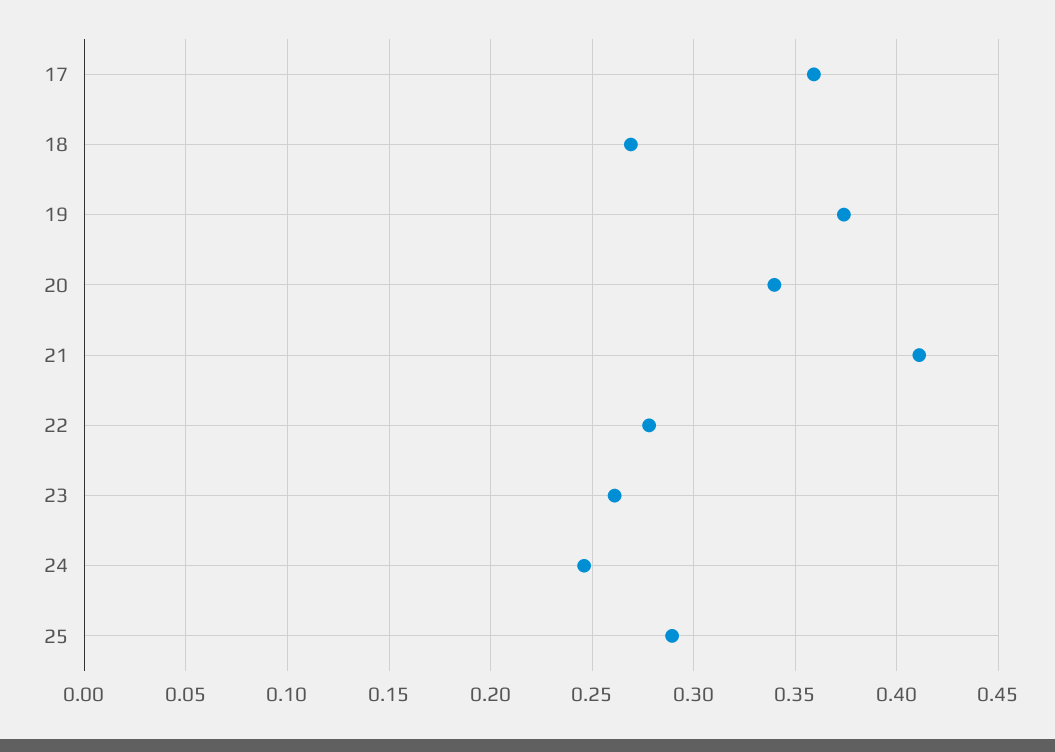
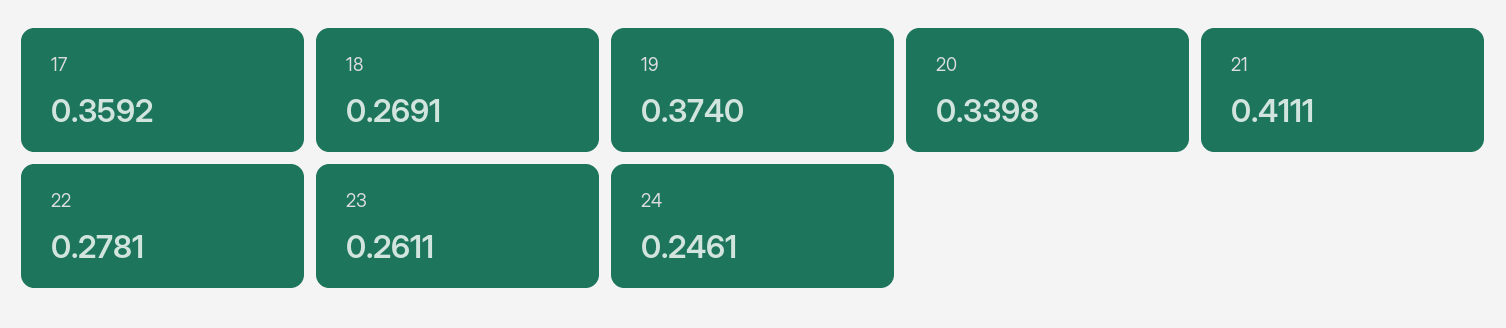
25: 0.29 -> none

